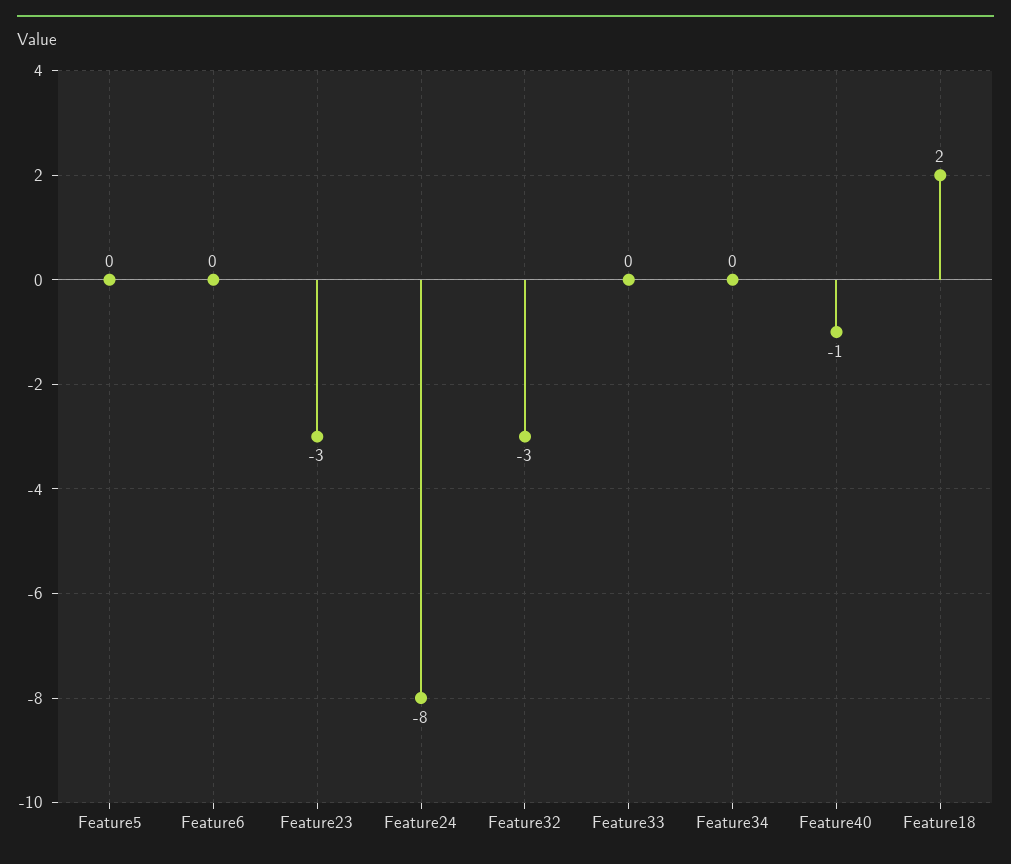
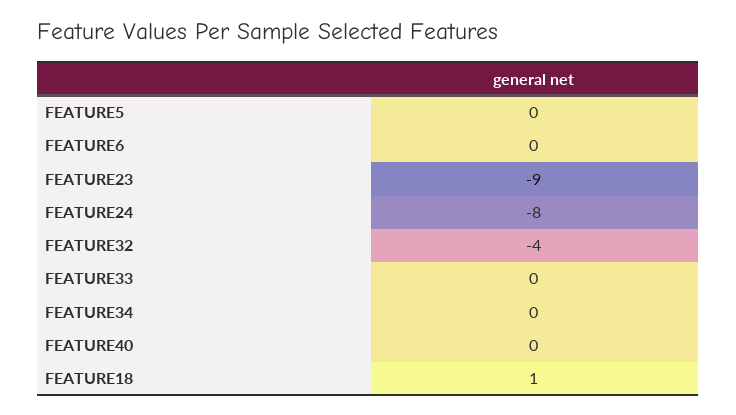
Feature23: -3 -> -9
Feature32: -3 -> -4
Feature40: -1 -> 0
Feature18: 2 -> 1

